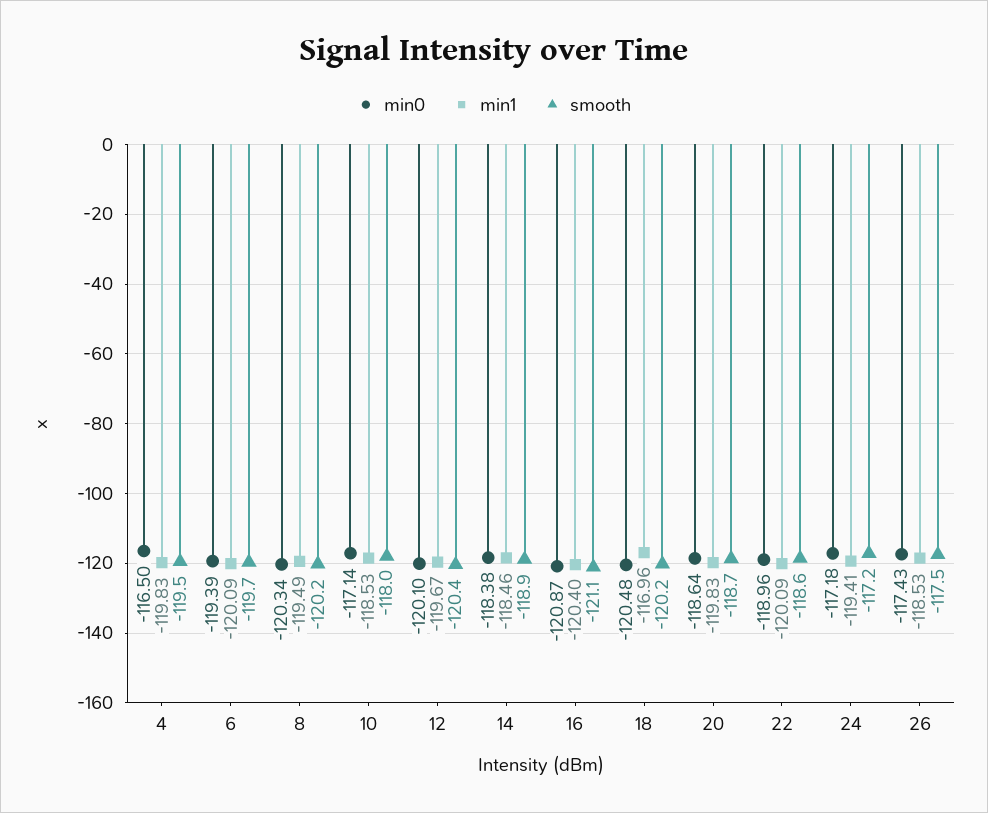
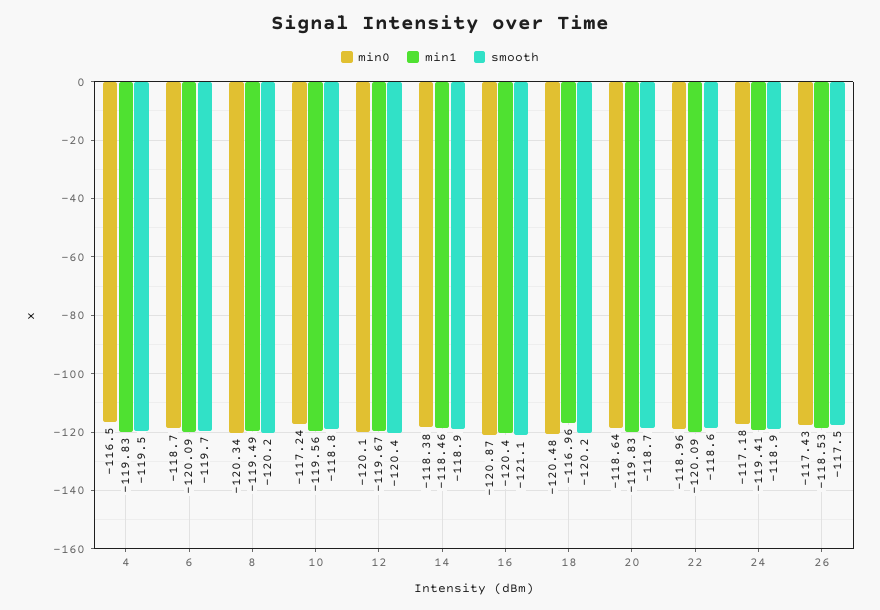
min0, 6: -119.39 -> -118.7
min0, 10: -117.14 -> -117.24
min1, 10: -118.53 -> -119.56
smooth, 10: -118 -> -118.8
smooth, 24: -117.2 -> -118.9

